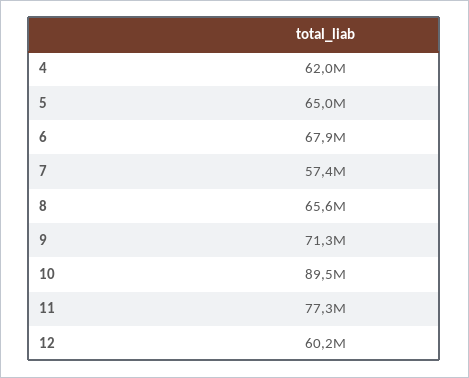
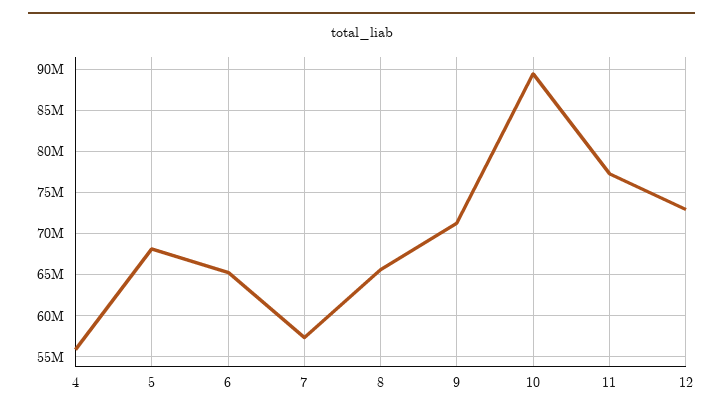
4: 62000000 -> 56000000
5: 65000000 -> 68000000
6: 67900000 -> 65000000
12: 60200000 -> 73000000

